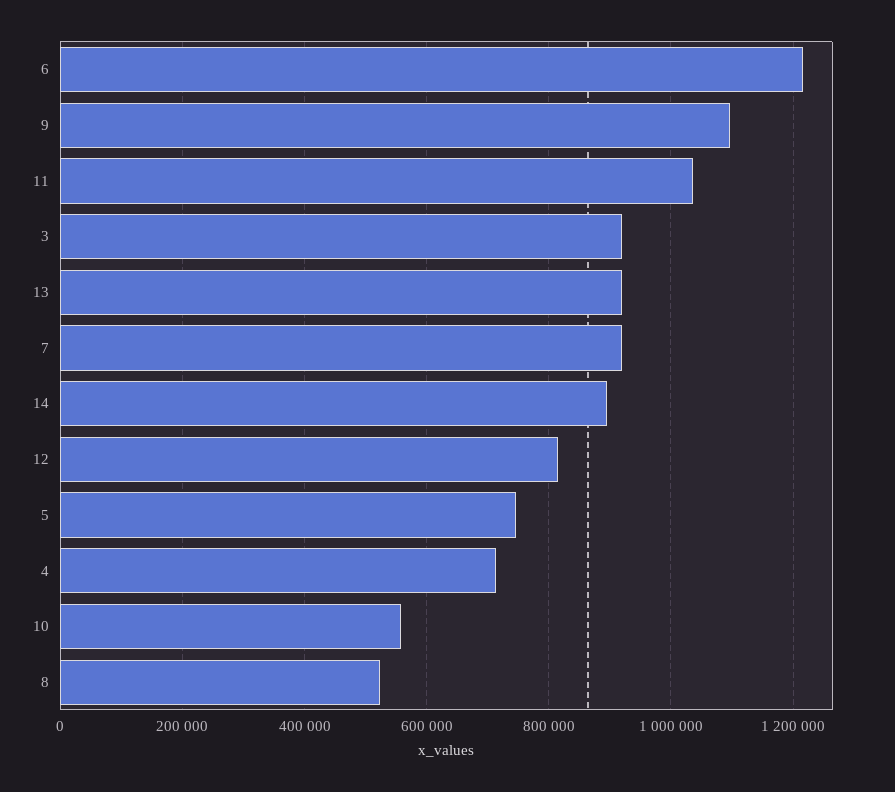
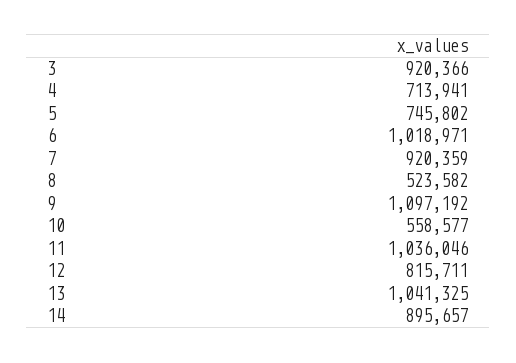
6: 1220000 -> 1018971
13: 920000 -> 1041325

